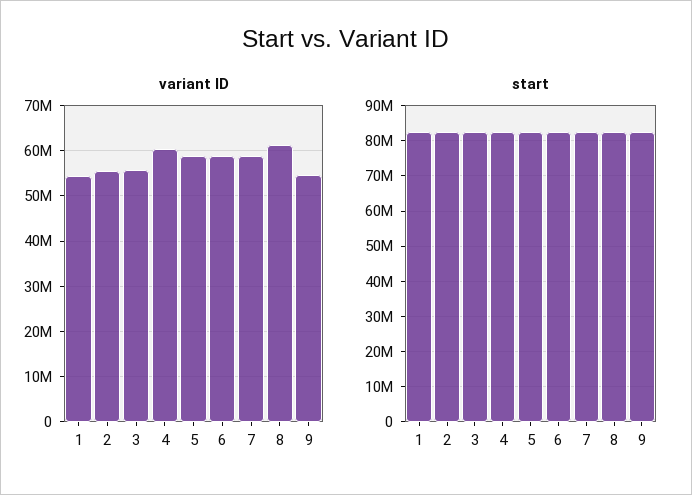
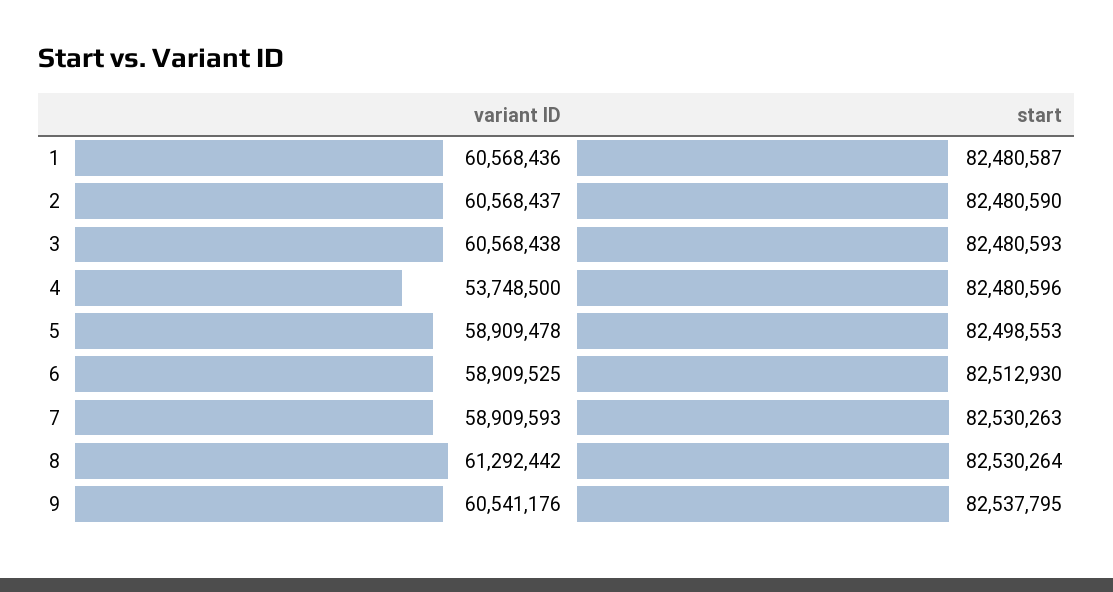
variant ID, 1: 54000000 -> 60568436
variant ID, 2: 56000000 -> 60568437
variant ID, 3: 56000000 -> 60568438
variant ID, 4: 60000000 -> 53748500
variant ID, 9: 54000000 -> 60541176

